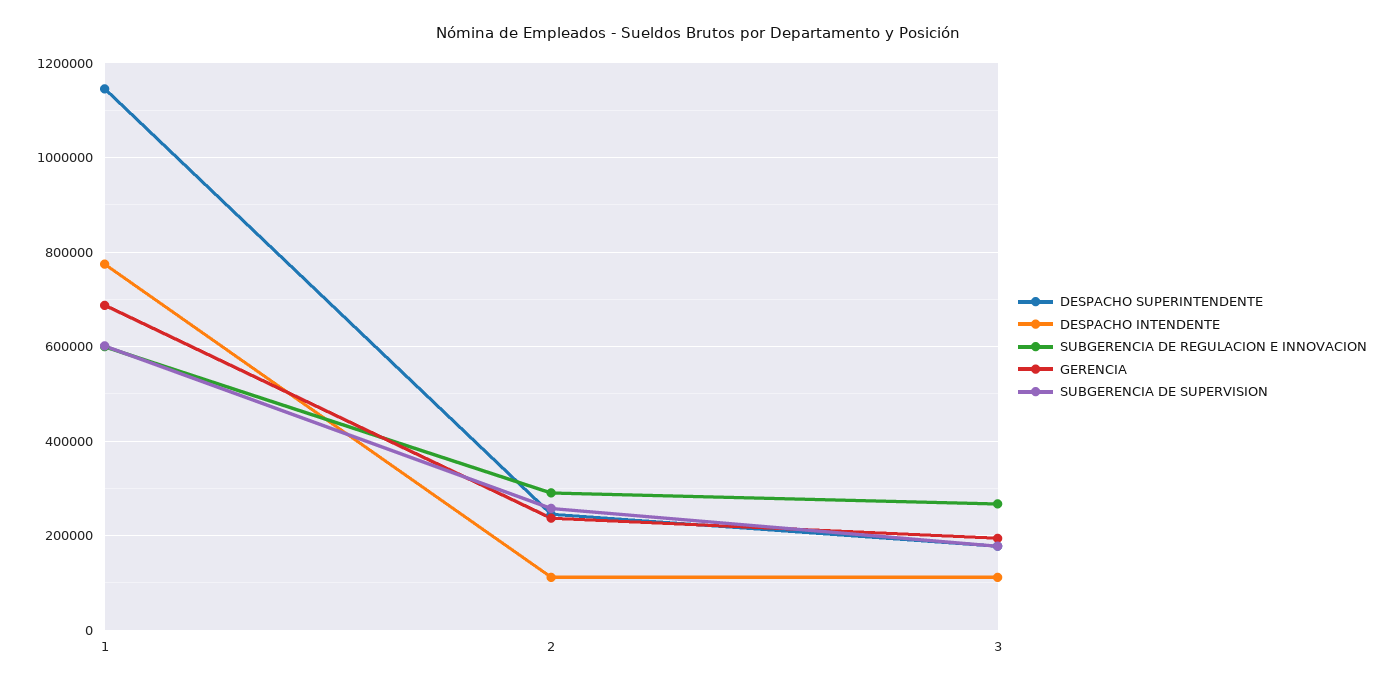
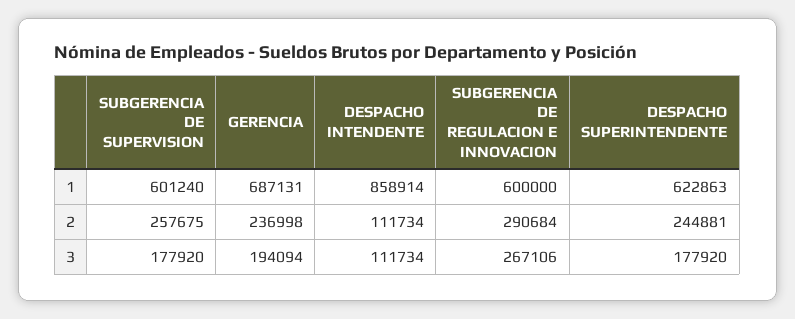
DESPACHO SUPERINTENDENTE, 1: 1140000 -> 622863
DESPACHO INTENDENTE, 1: 780000 -> 858914

